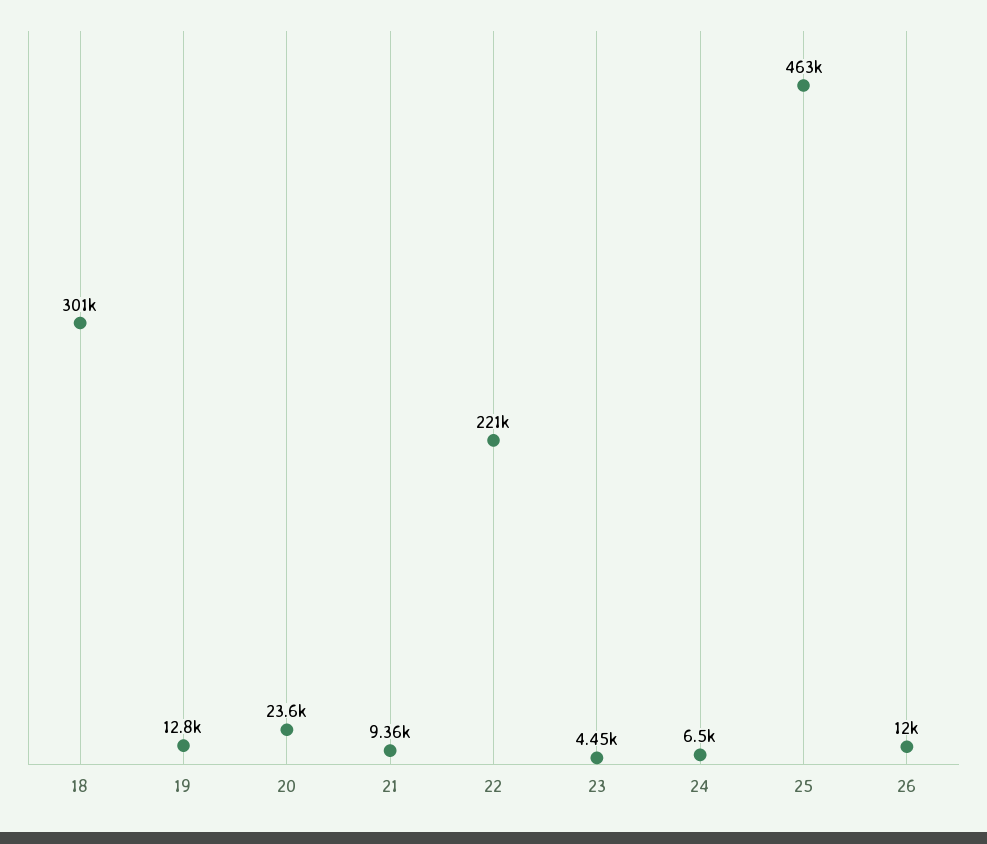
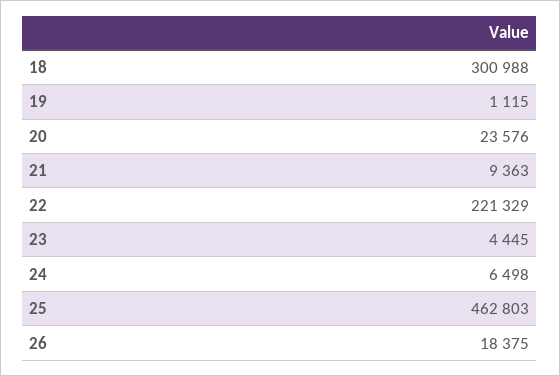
19: 12800 -> 1115
26: 12000 -> 18375

